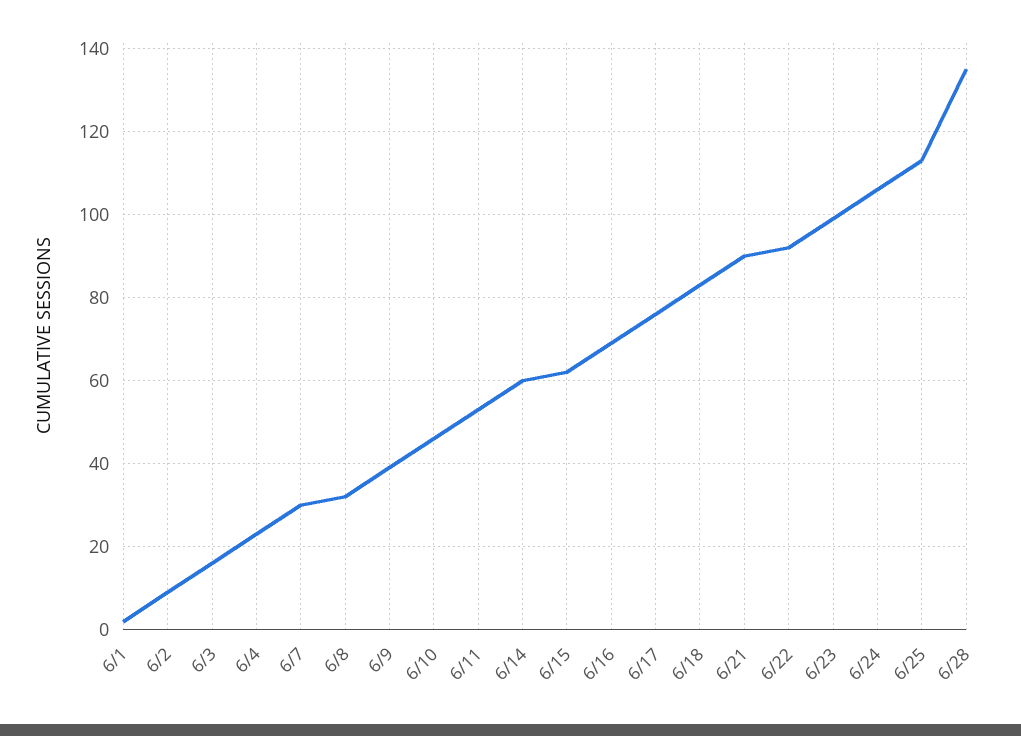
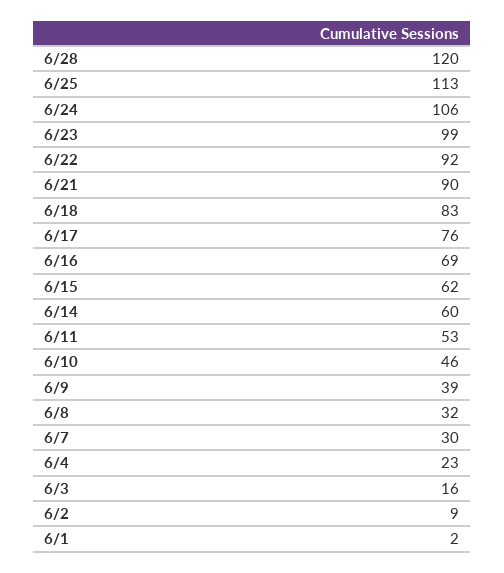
6/28: 135 -> 120

